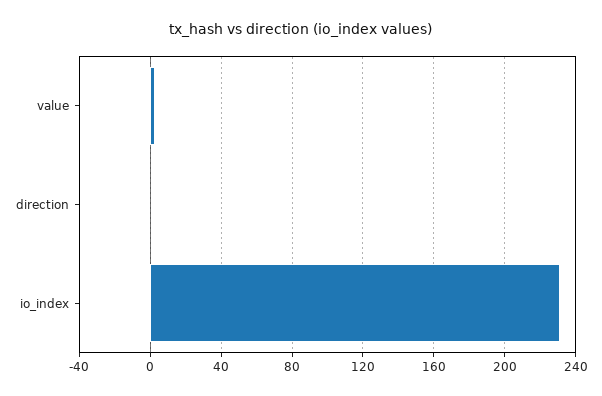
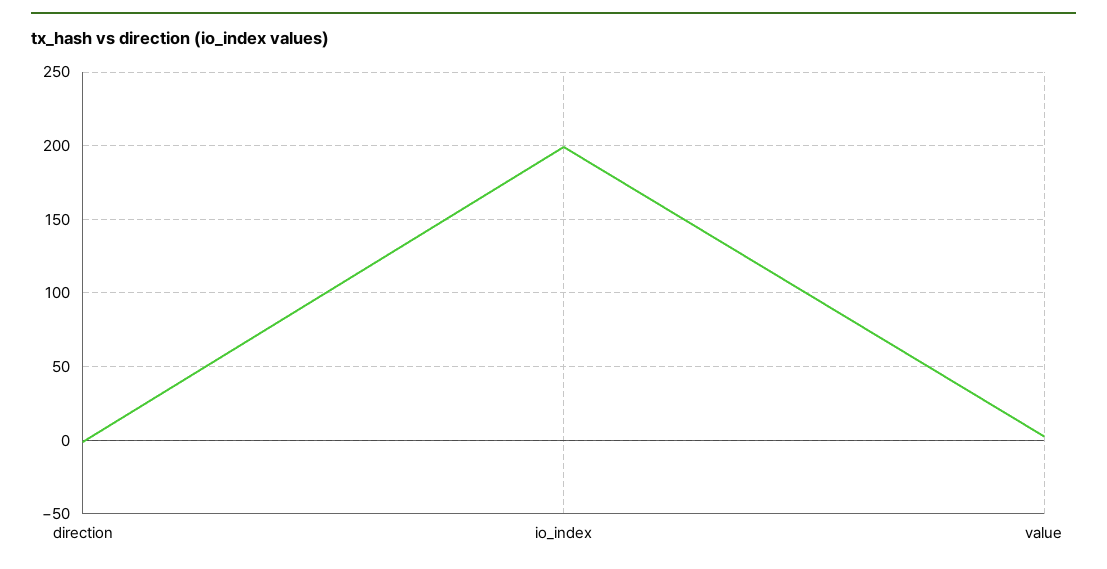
io_index: 230 -> 200

